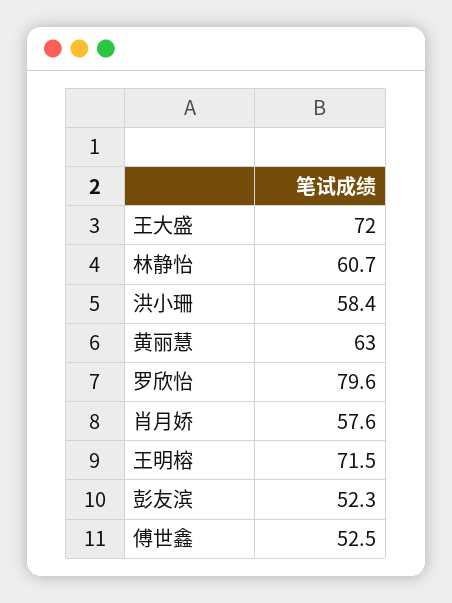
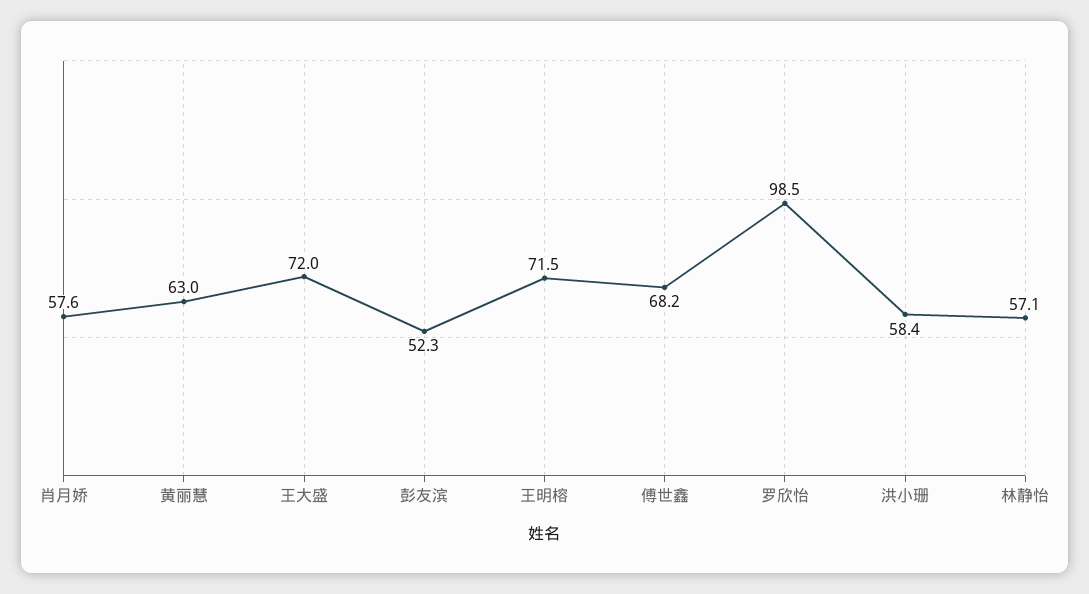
林静怡: 60.7 -> 57.1
罗欣怡: 79.6 -> 98.5
傅世鑫: 52.5 -> 68.2

